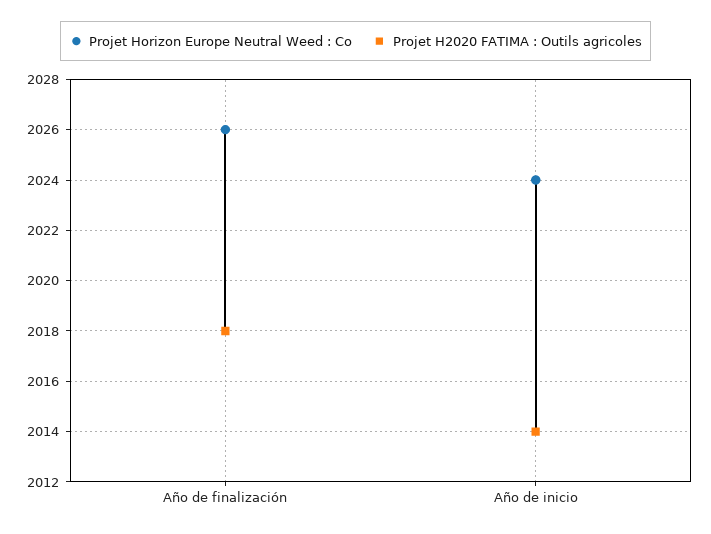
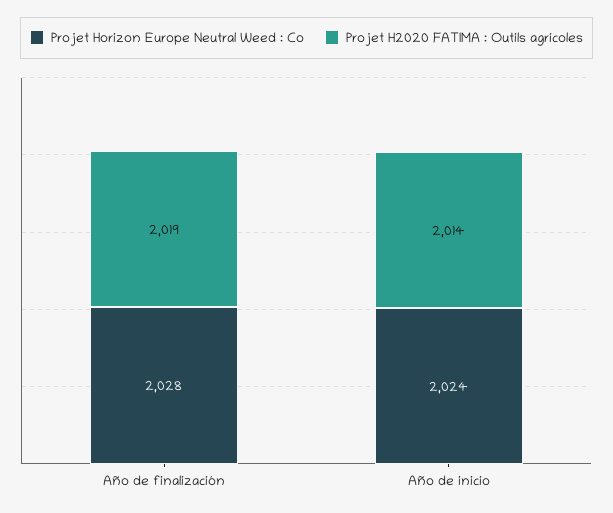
Projet Horizon Europe Neutral Weed : Co, Año de finalización: 2026 -> 2028
Projet H2020 FATIMA : Outils agricoles, Año de finalización: 2018 -> 2019

